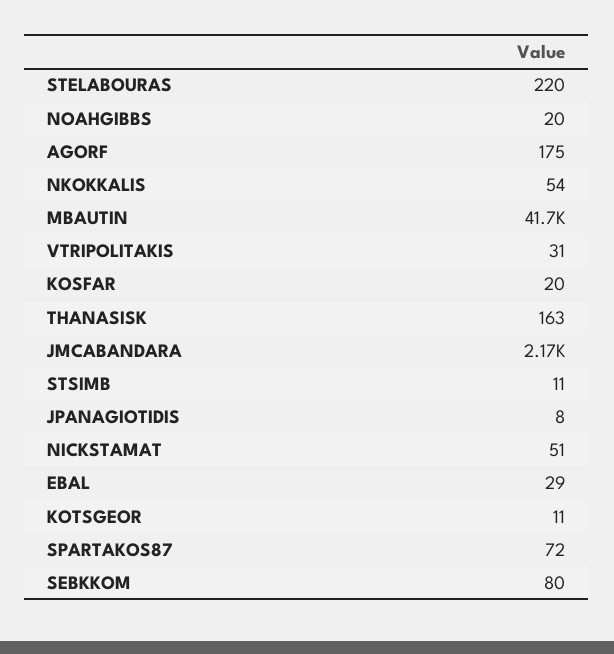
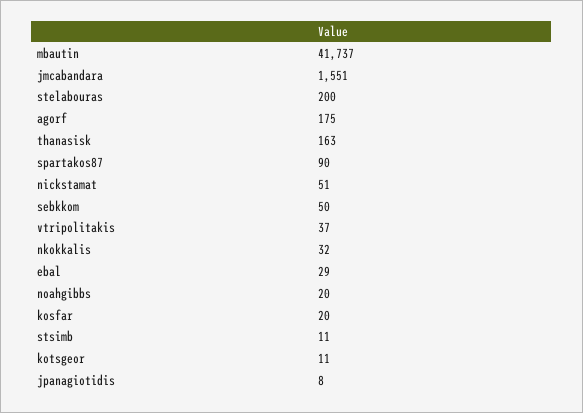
STELABOURAS: 220 -> 200
NKOKKALIS: 54 -> 32
VTRIPOLITAKIS: 31 -> 37
JMCABANDARA: 2170 -> 1551
SPARTAKOS87: 72 -> 90
SEBKKOM: 80 -> 50

